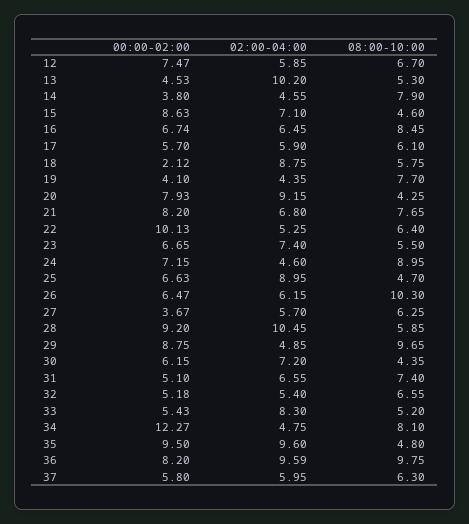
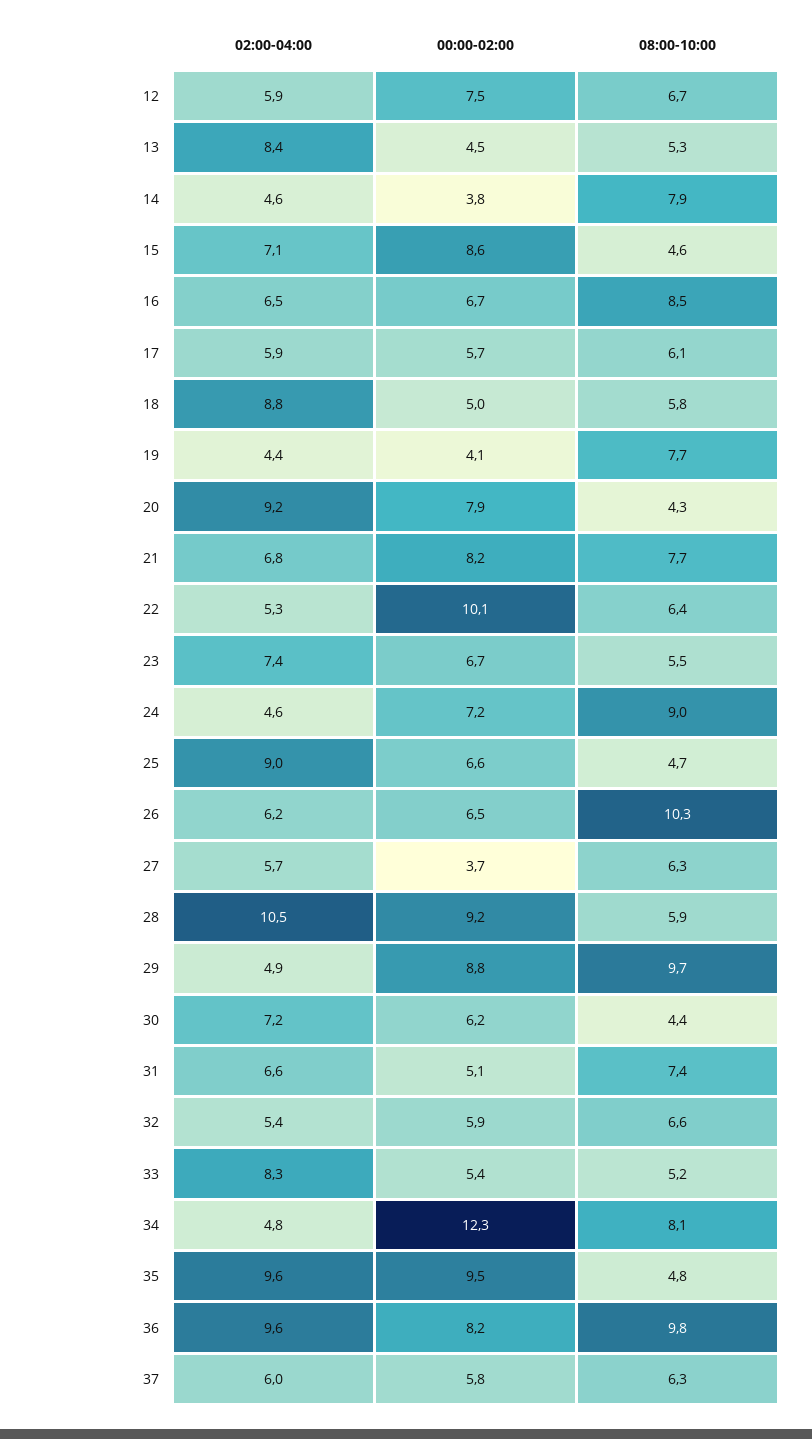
02:00-04:00, 13: 10.2 -> 8.4
00:00-02:00, 18: 2.12 -> 5
00:00-02:00, 32: 5.18 -> 5.9

